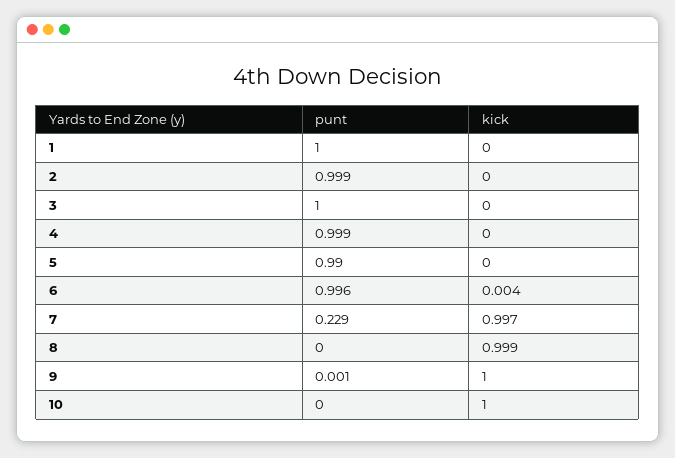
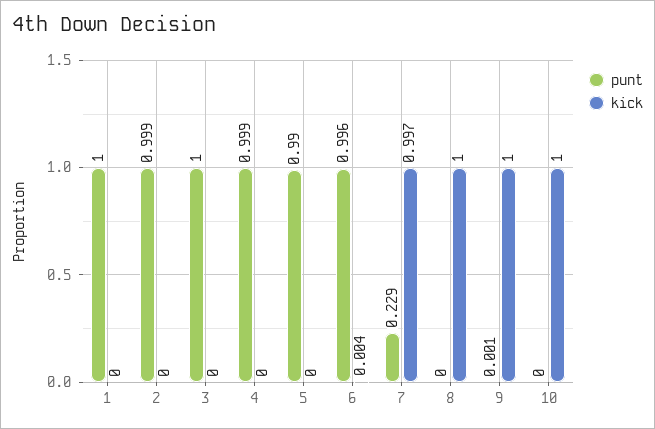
kick, 8: 0.999 -> 1

